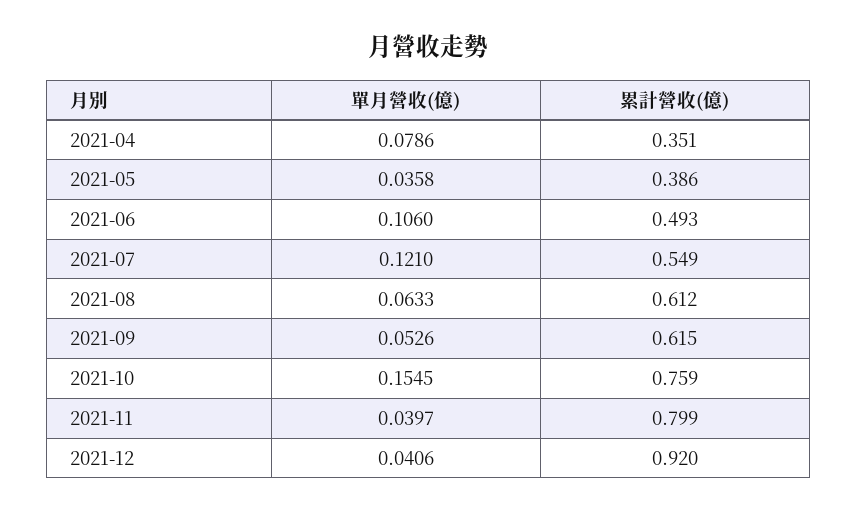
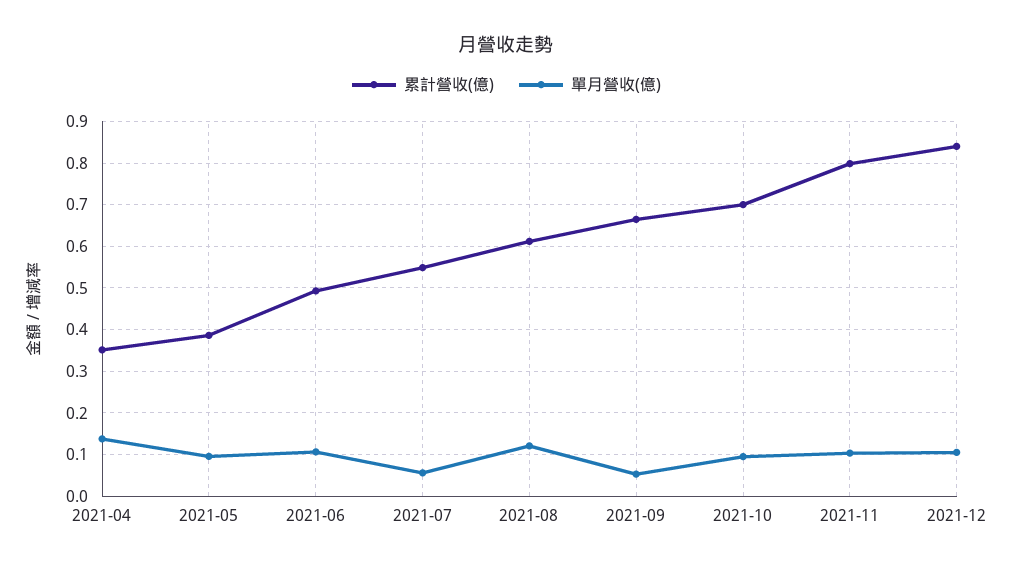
單月營收(億), 2021-04: 0.0786 -> 0.14
單月營收(億), 2021-05: 0.0358 -> 0.1
單月營收(億), 2021-07: 0.121 -> 0.06
單月營收(億), 2021-08: 0.0633 -> 0.12
累計營收(億), 2021-09: 0.615 -> 0.66
單月營收(億), 2021-10: 0.1545 -> 0.1
累計營收(億), 2021-10: 0.759 -> 0.7
單月營收(億), 2021-11: 0.0397 -> 0.1
單月營收(億), 2021-12: 0.0406 -> 0.1
累計營收(億), 2021-12: 0.92 -> 0.84

